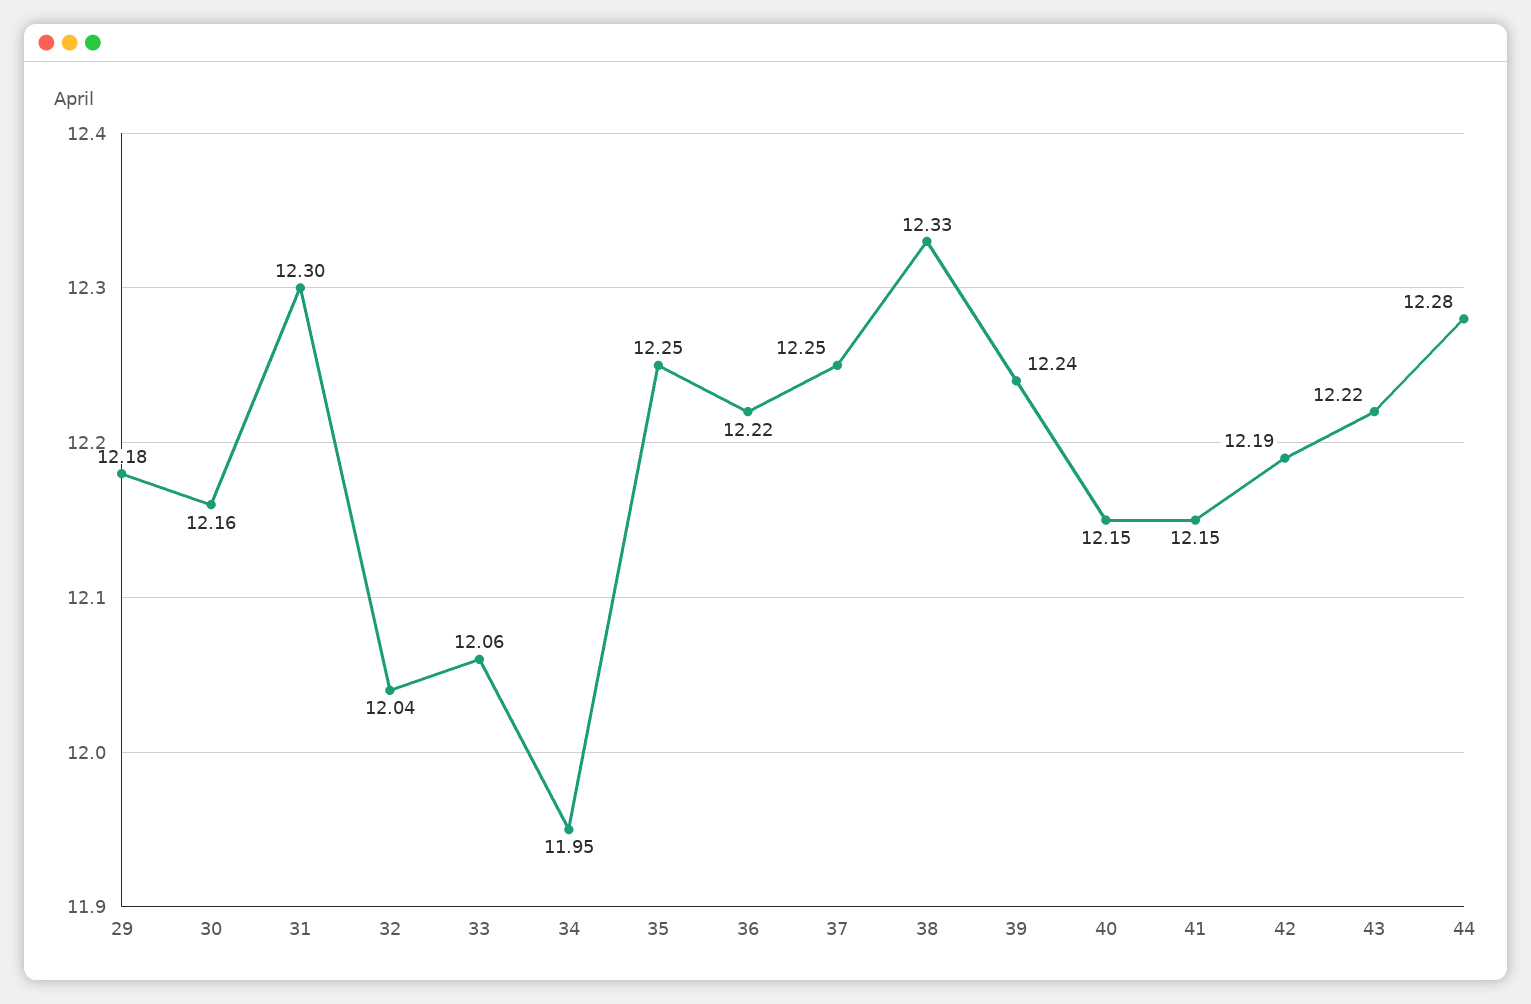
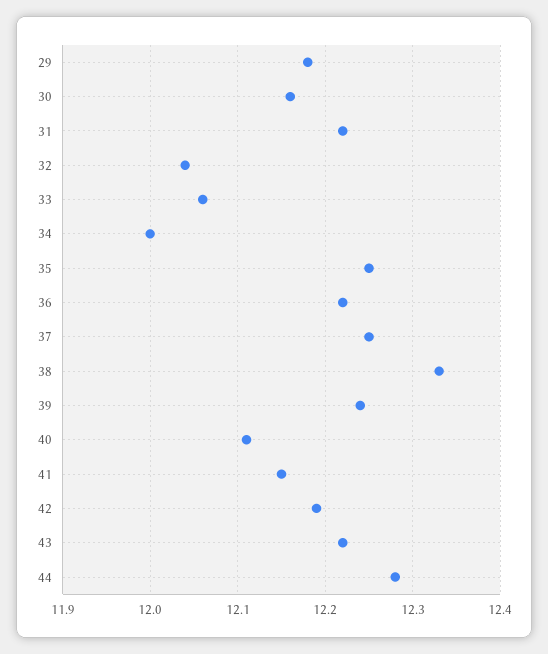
31: 12.3 -> 12.22
34: 11.95 -> 12
40: 12.15 -> 12.11

